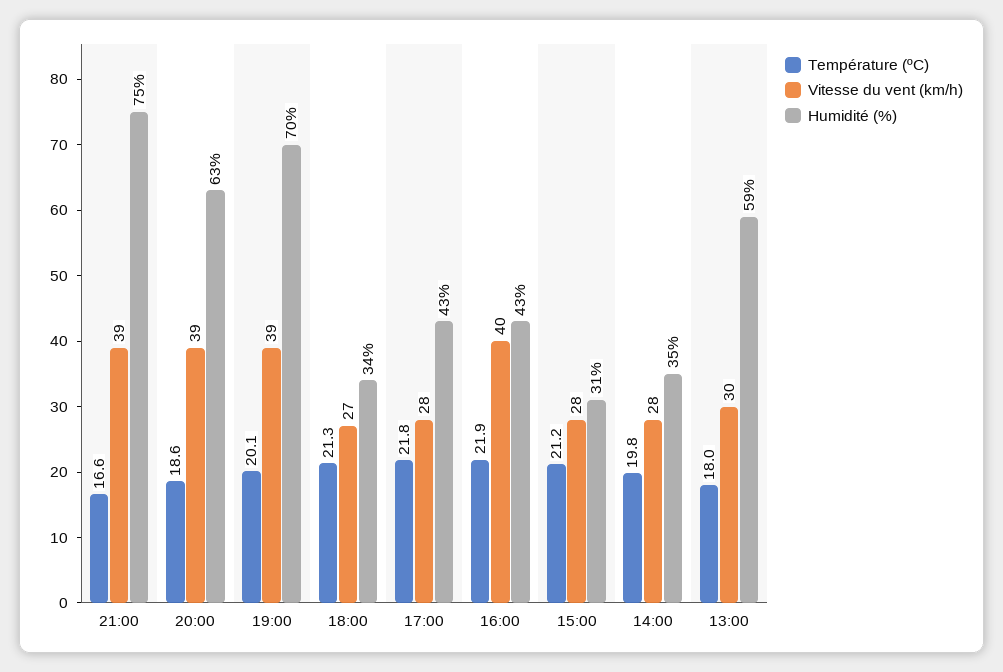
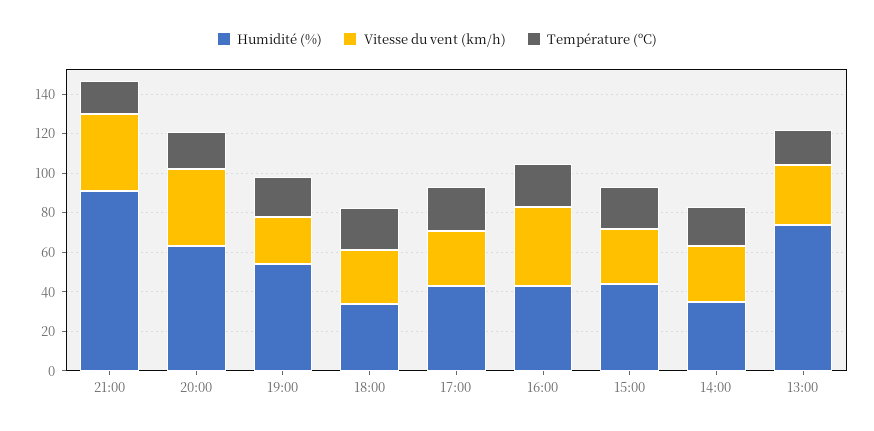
Humidité (%), 21:00: 75 -> 90
Vitesse du vent (km/h), 19:00: 39 -> 25
Humidité (%), 19:00: 70 -> 55
Humidité (%), 15:00: 31 -> 45
Humidité (%), 13:00: 59 -> 75

